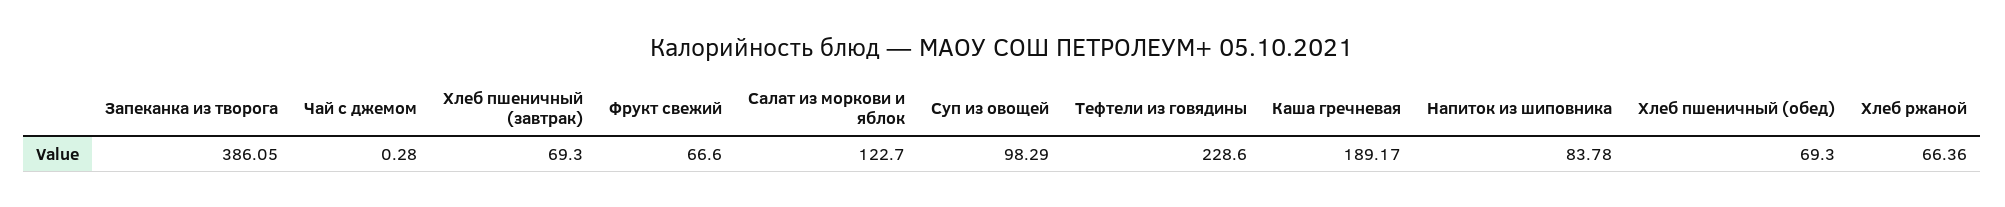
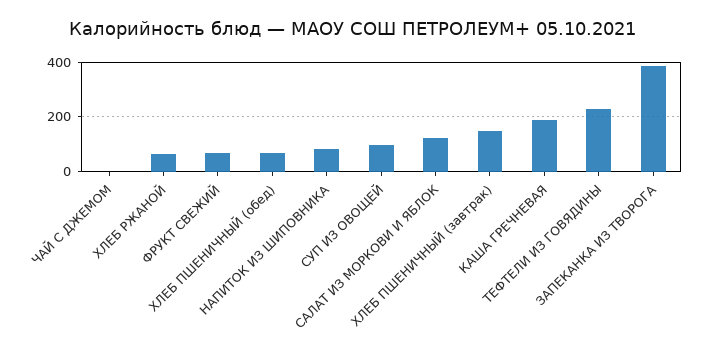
Хлеб пшеничный (завтрак): 69.3 -> 150

